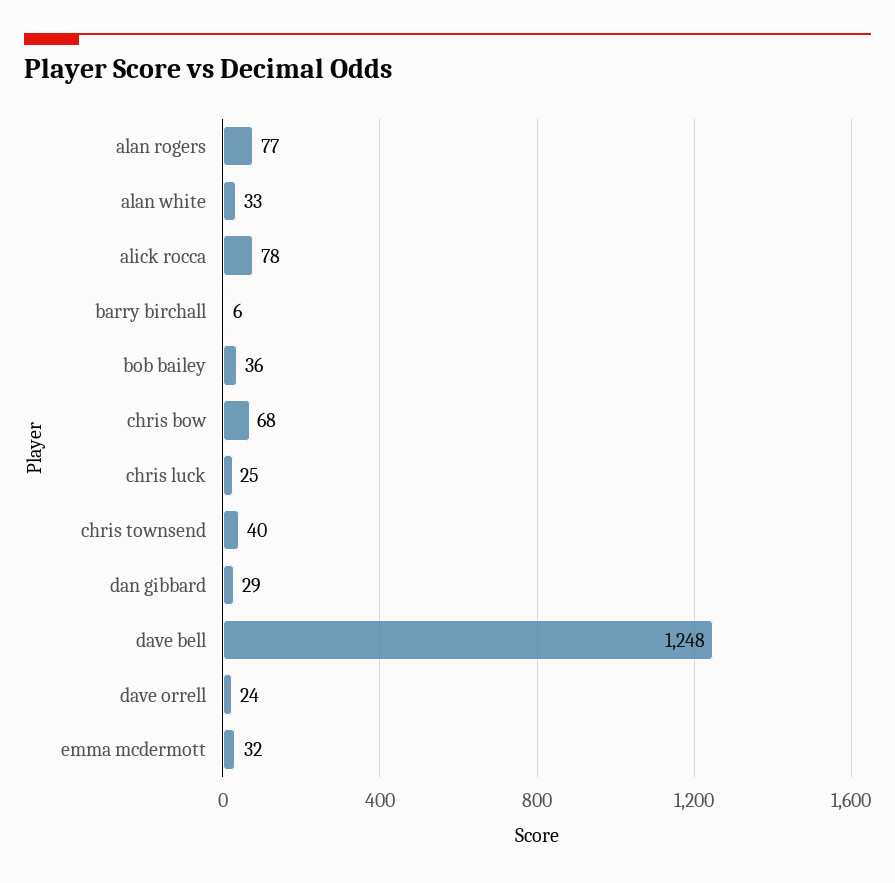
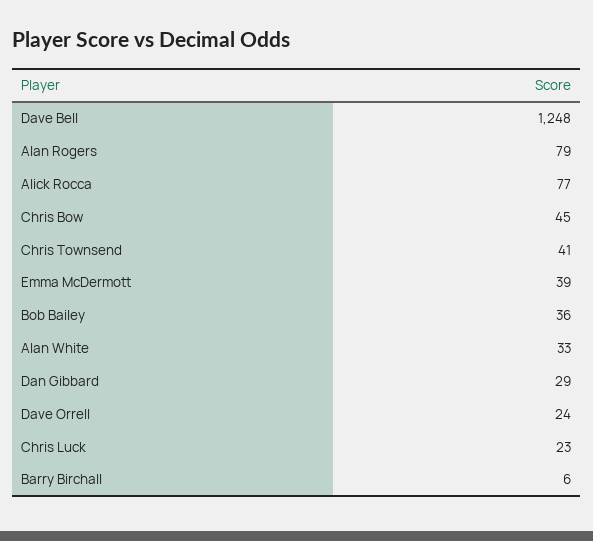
alan rogers: 77 -> 79
alick rocca: 78 -> 77
chris bow: 68 -> 45
chris luck: 25 -> 23
chris townsend: 40 -> 41
emma mcdermott: 32 -> 39

